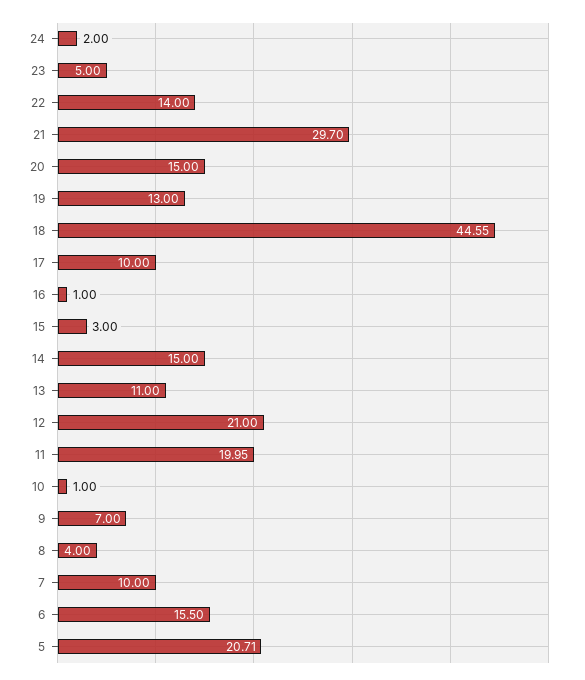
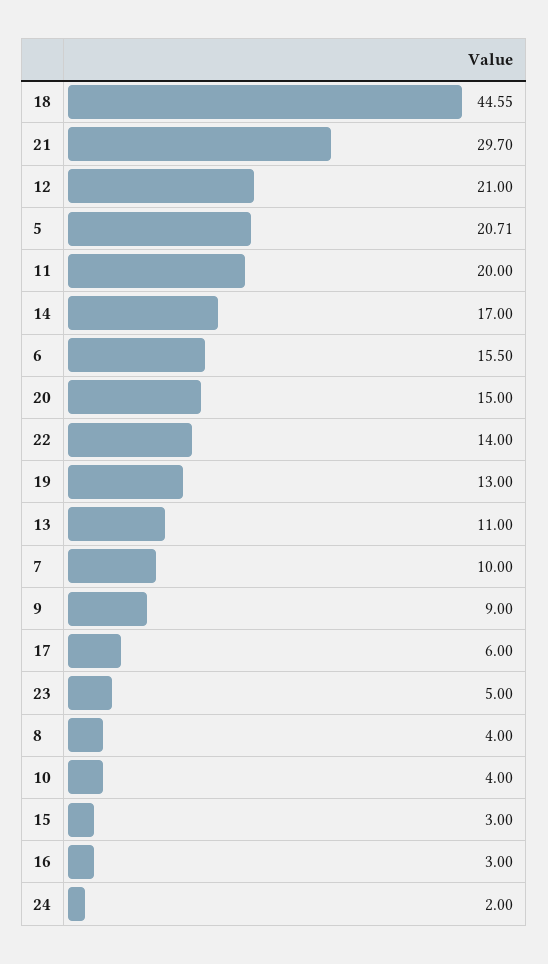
17: 10 -> 6
16: 1 -> 3
14: 15 -> 17
11: 19.95 -> 20
10: 1 -> 4
9: 7 -> 9

